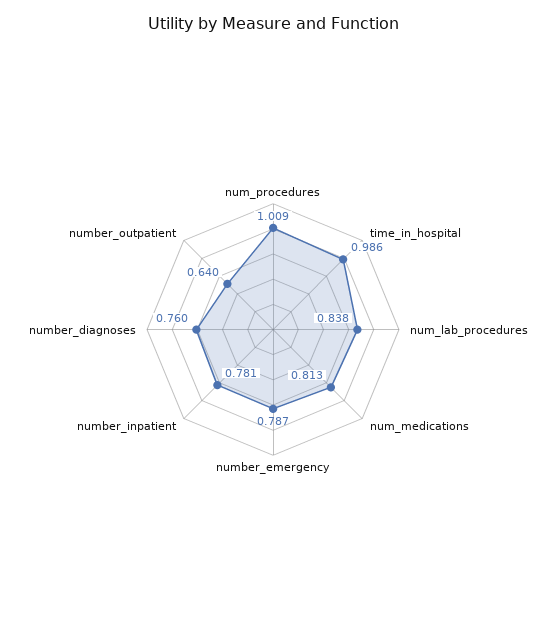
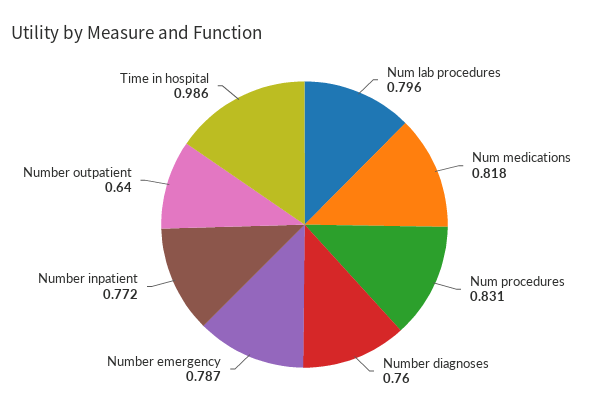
num_procedures: 1.009 -> 0.831
num_lab_procedures: 0.838 -> 0.796
num_medications: 0.813 -> 0.818
number_inpatient: 0.781 -> 0.772

